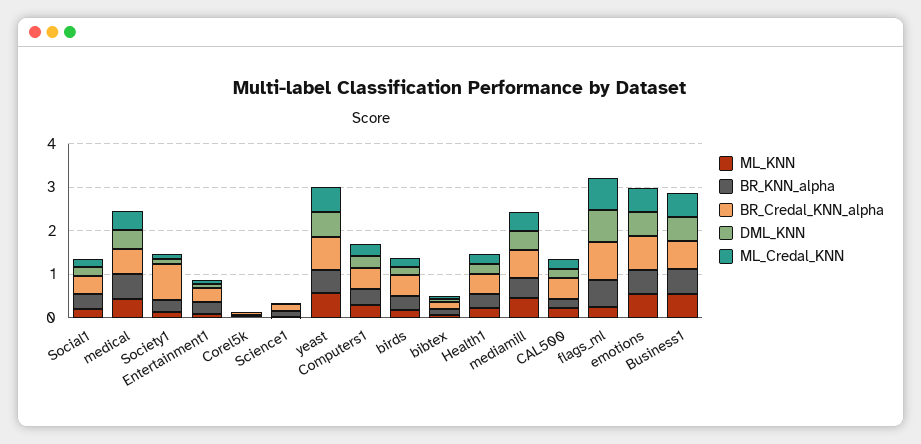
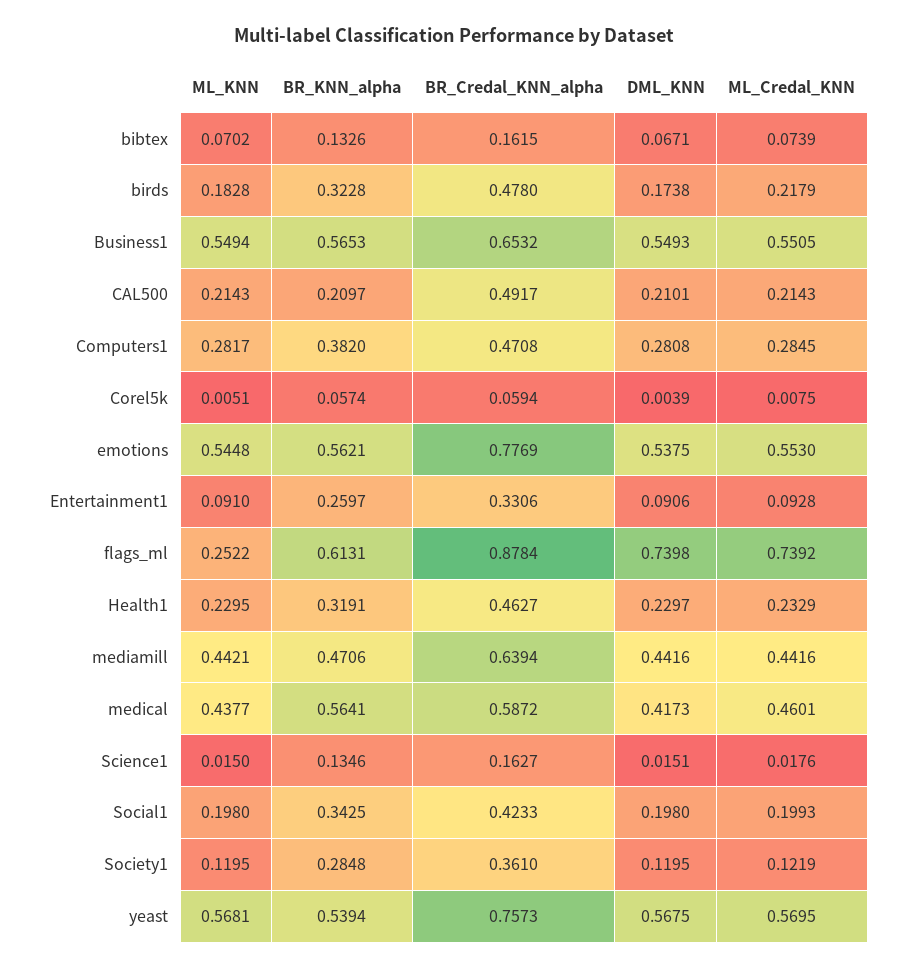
BR_Credal_KNN_alpha, Society1: 0.8 -> 0.361

